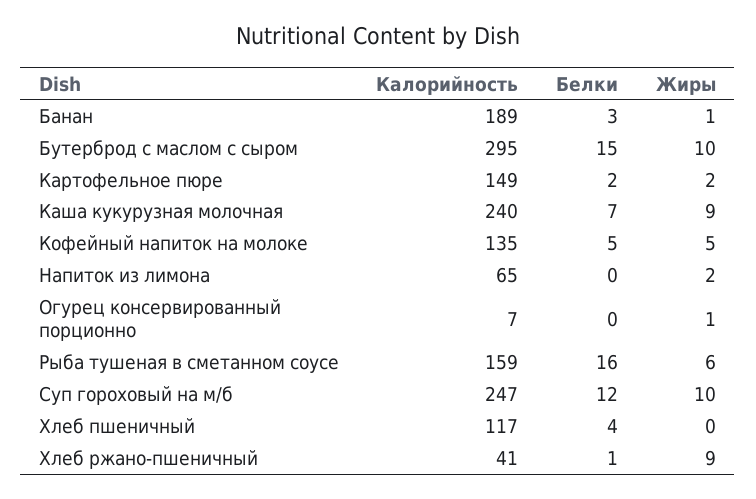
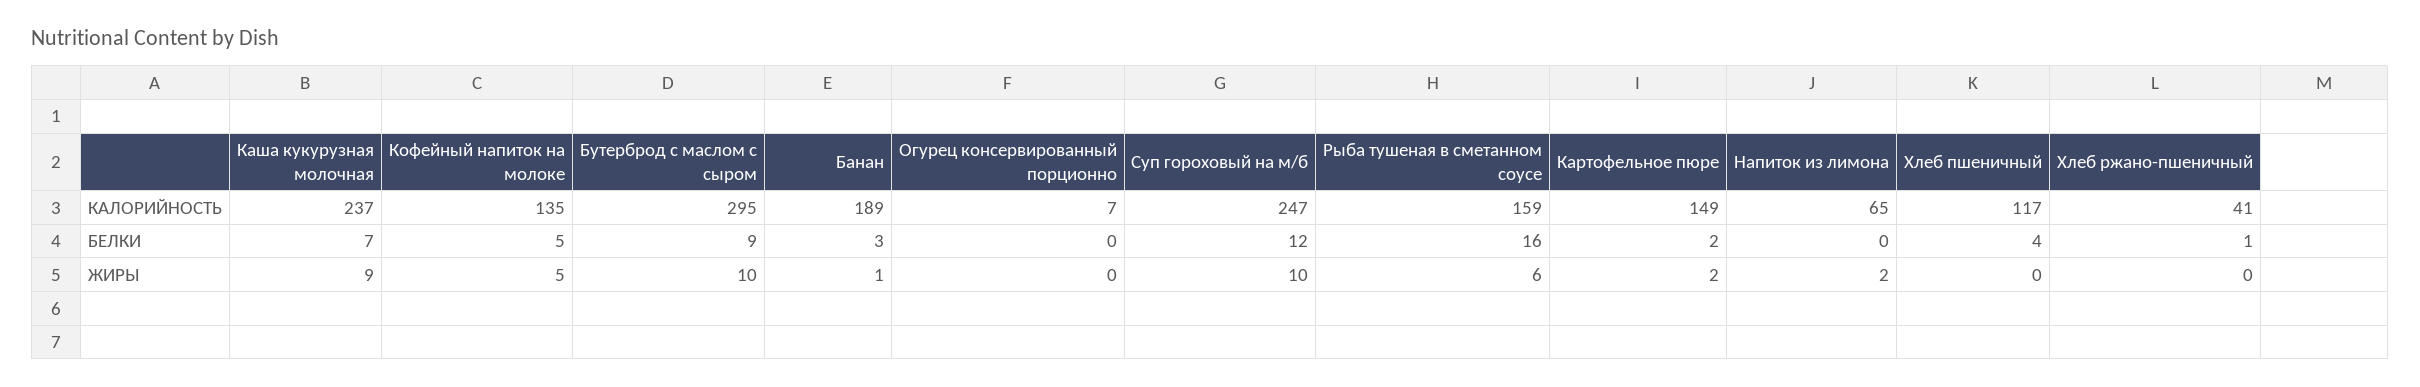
Белки, Бутерброд с маслом с сыром: 15 -> 9
Калорийность, Каша кукурузная молочная: 240 -> 237
Жиры, Огурец консервированный порционно: 1 -> 0
Жиры, Хлеб ржано-пшеничный: 9 -> 0

